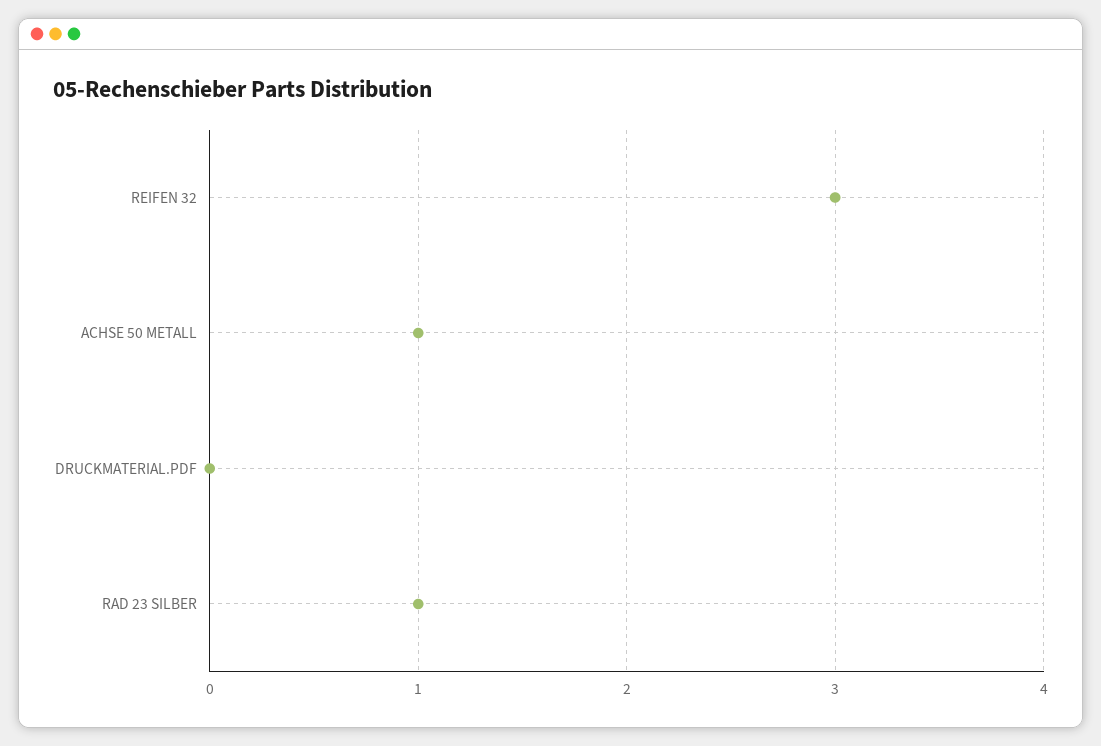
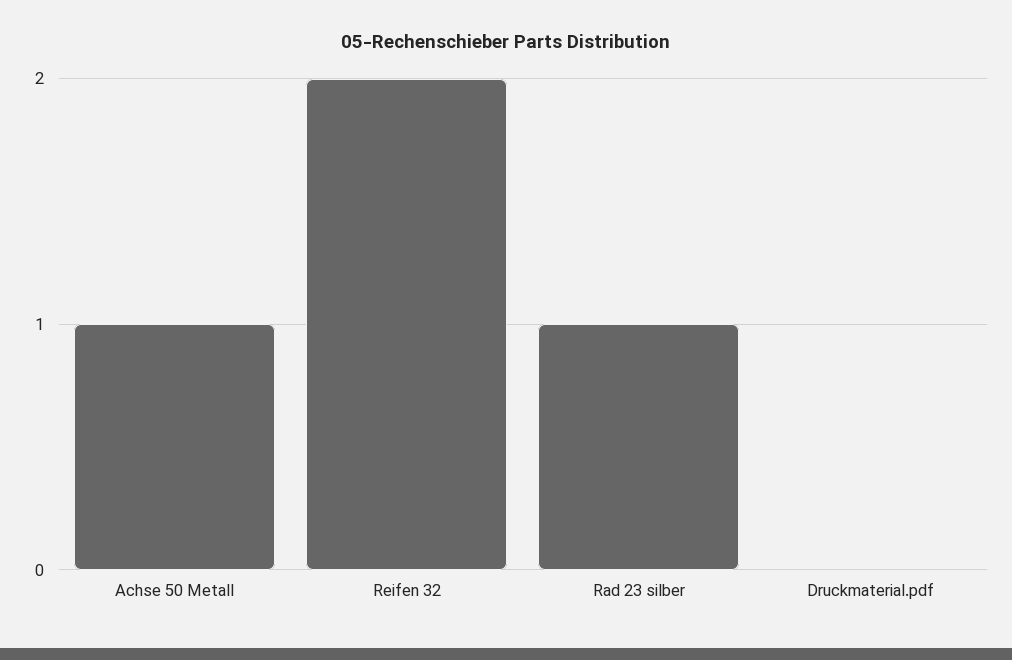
REIFEN 32: 3 -> 2

